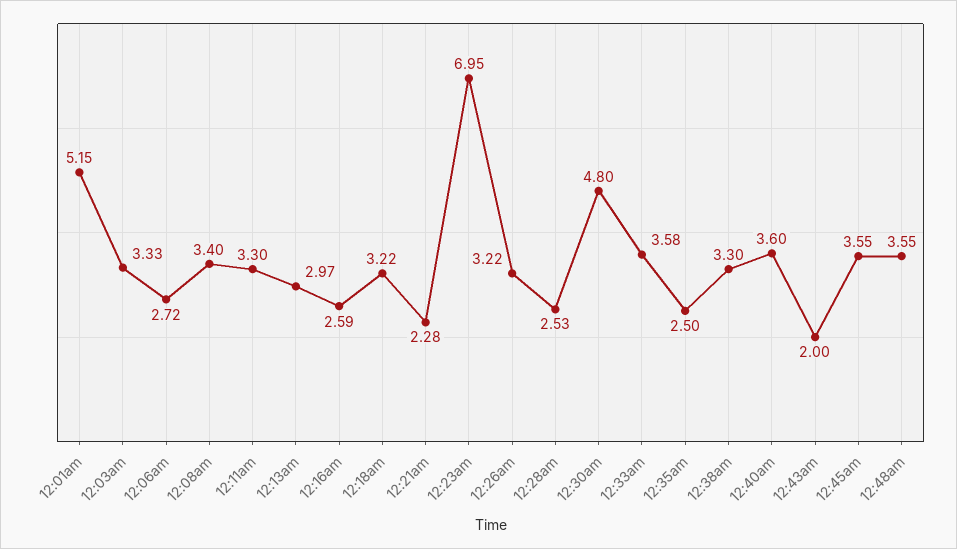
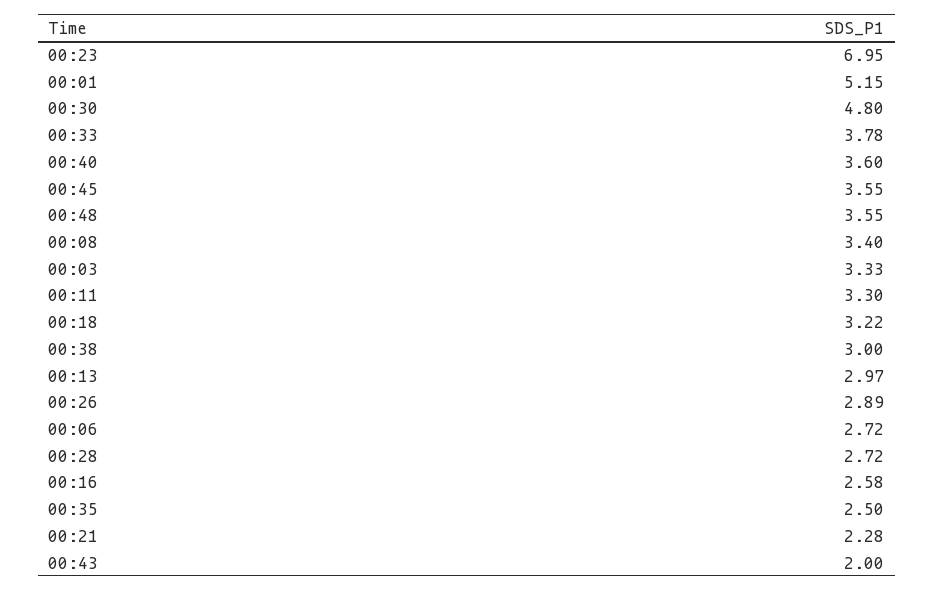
12:16am: 2.59 -> 2.58
12:26am: 3.22 -> 2.89
12:28am: 2.53 -> 2.72
12:33am: 3.58 -> 3.78
12:38am: 3.3 -> 3

